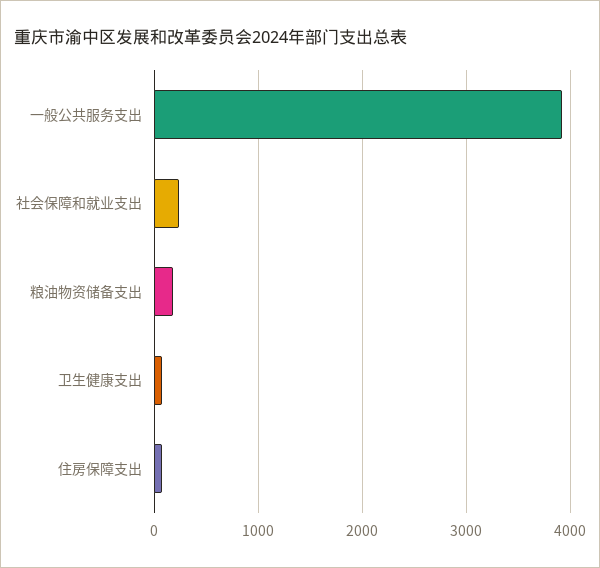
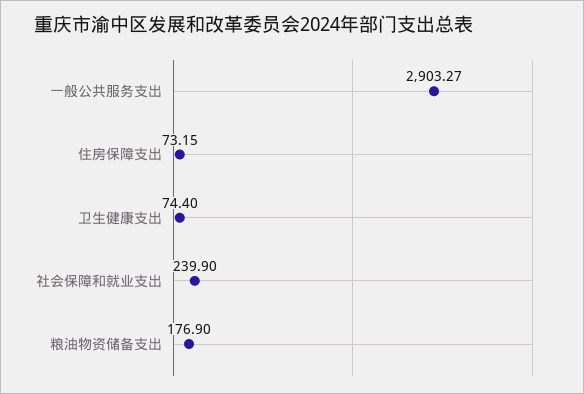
一般公共服务支出: 3900 -> 2903.27

